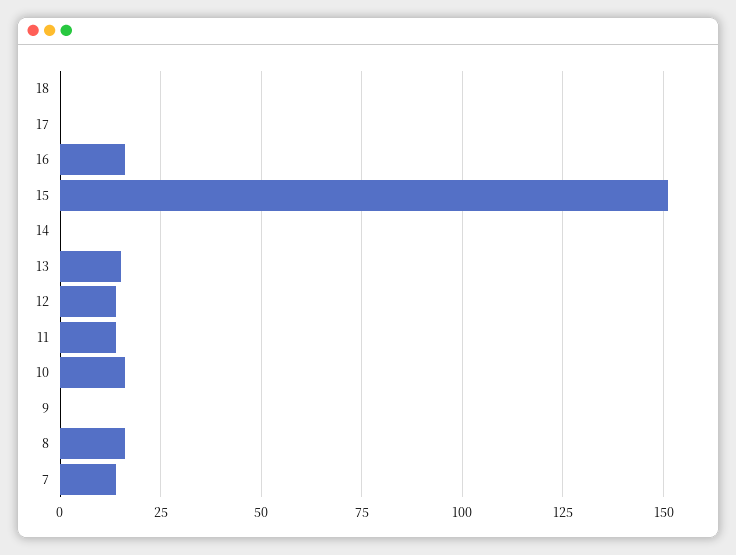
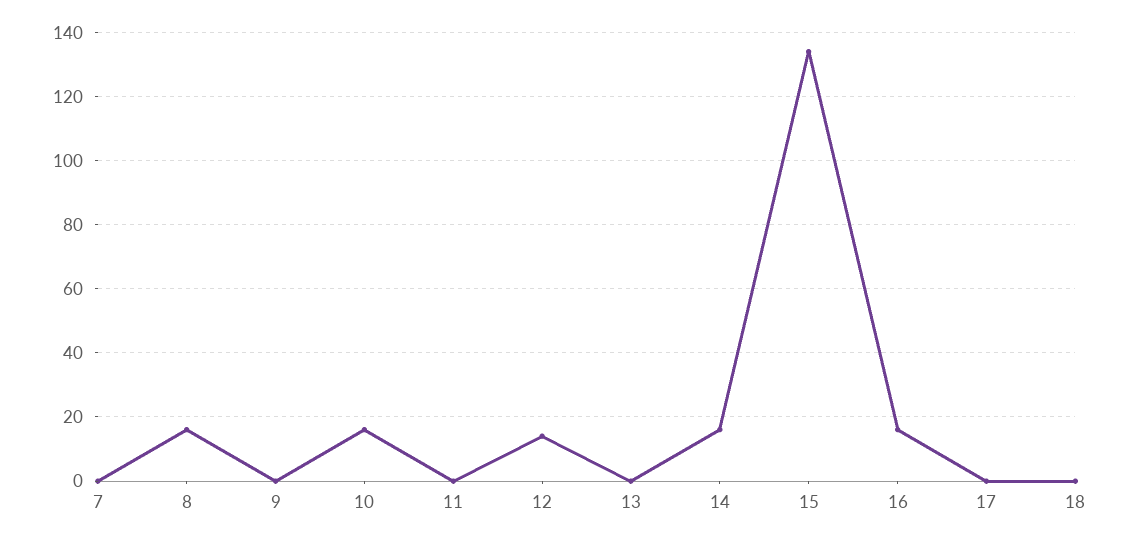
15: 150 -> 135
14: 0 -> 15
13: 15 -> 0
11: 15 -> 0
7: 15 -> 0

